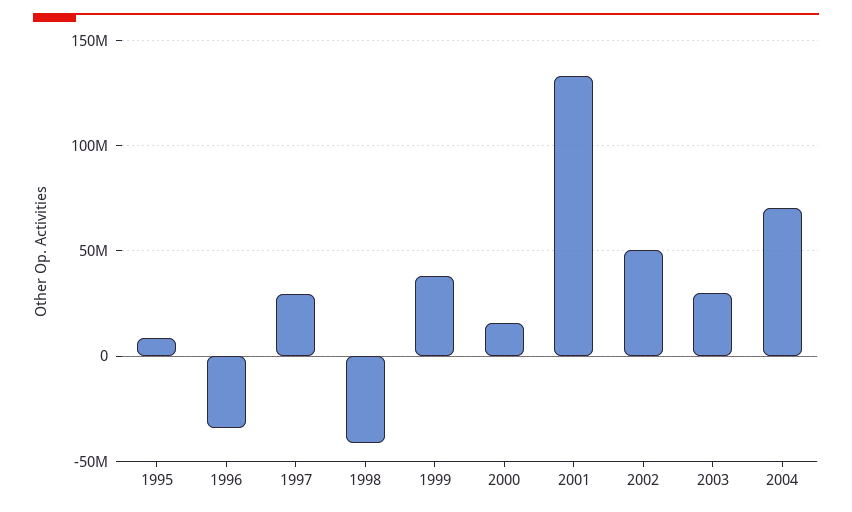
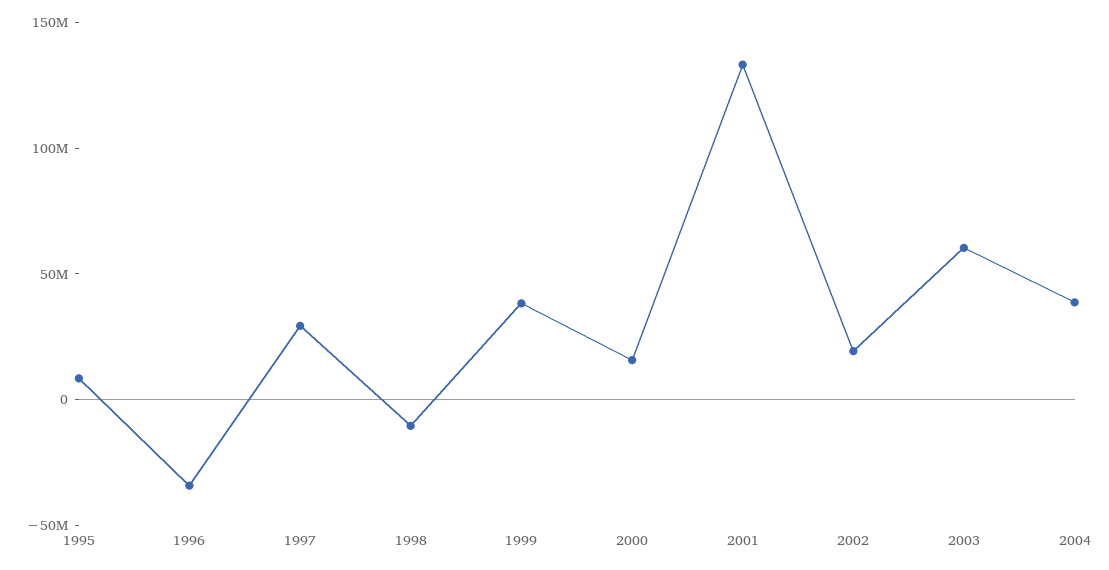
1998: -40000000 -> -10000000
2002: 50000000 -> 20000000
2003: 30000000 -> 60000000
2004: 70000000 -> 40000000

